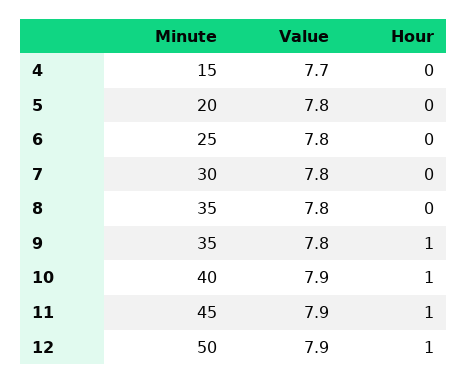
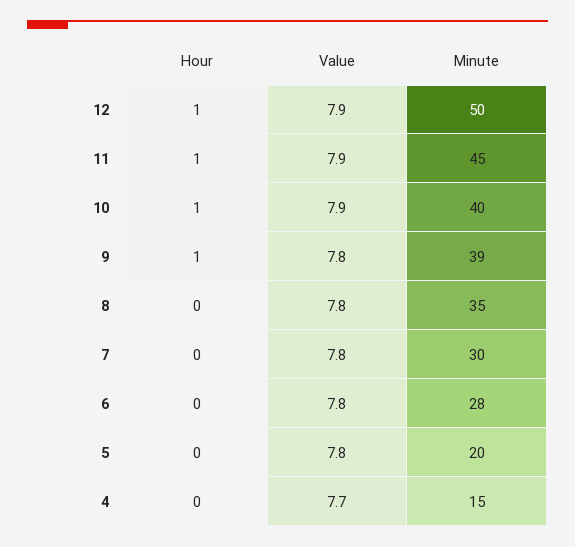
Minute, 6: 25 -> 28
Minute, 9: 35 -> 39

